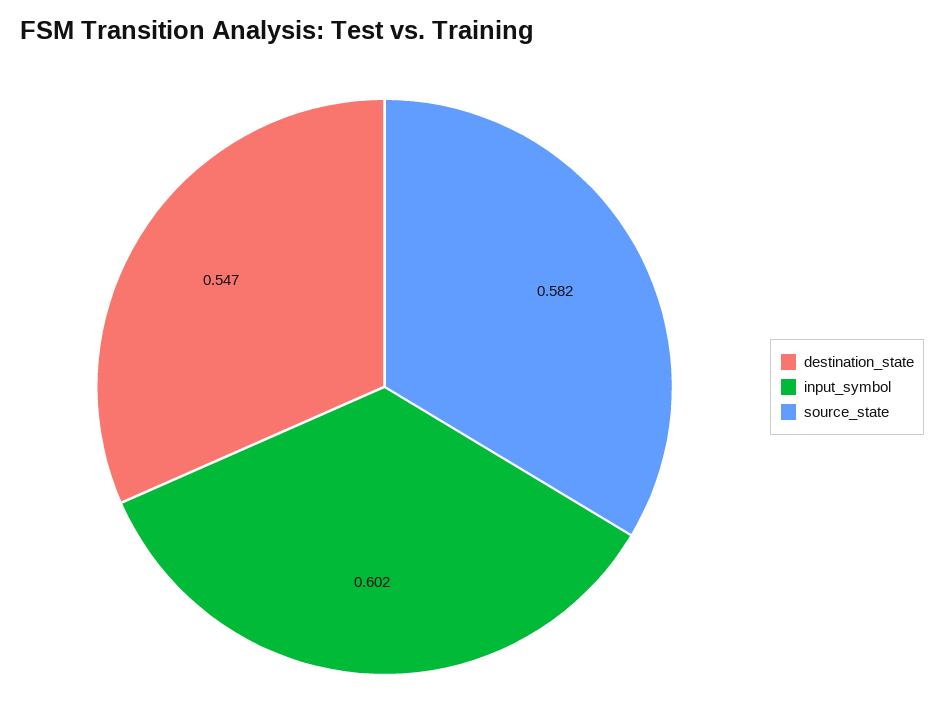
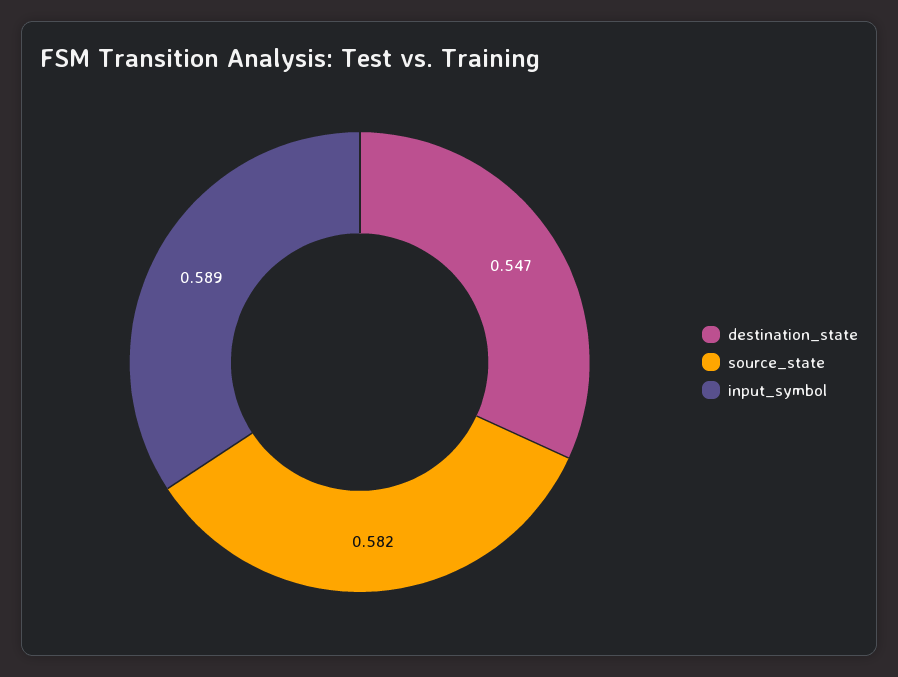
input_symbol: 0.602 -> 0.589

